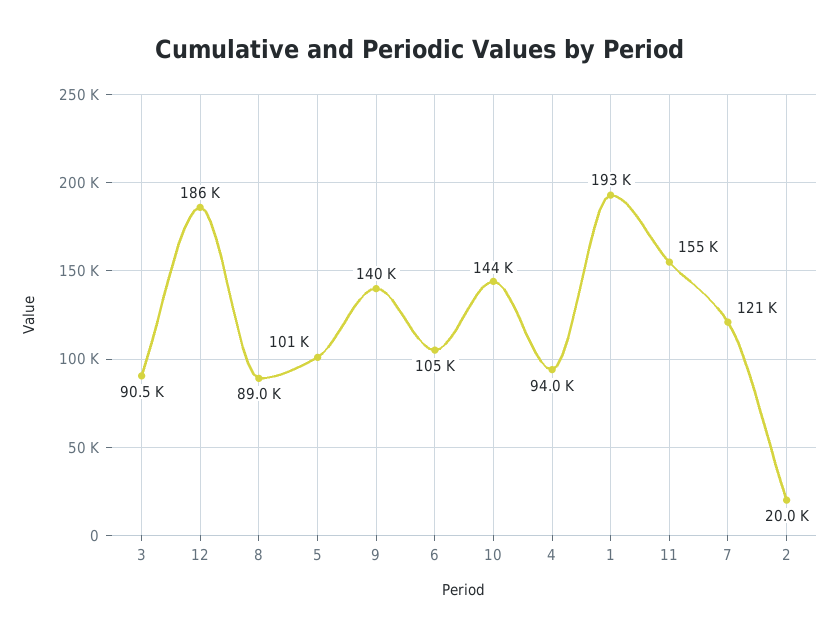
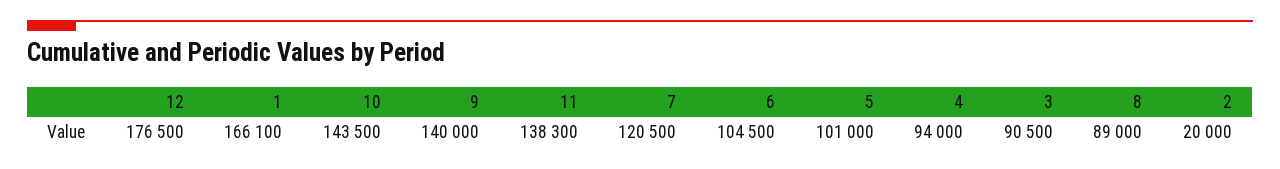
12: 186000 -> 176500
1: 193000 -> 166100
11: 155000 -> 138300

